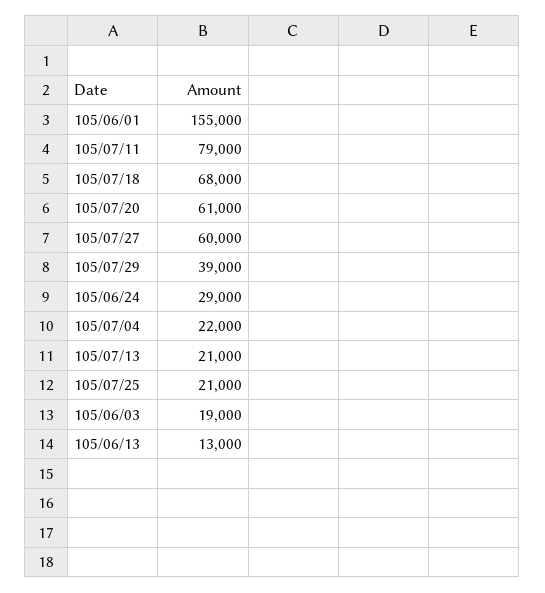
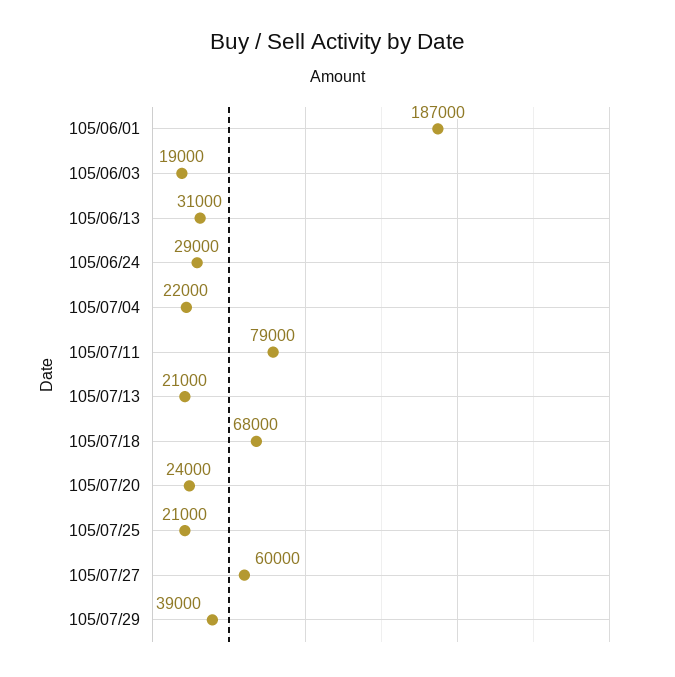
105/06/01: 155000 -> 187000
105/07/20: 61000 -> 24000
105/06/13: 13000 -> 31000

